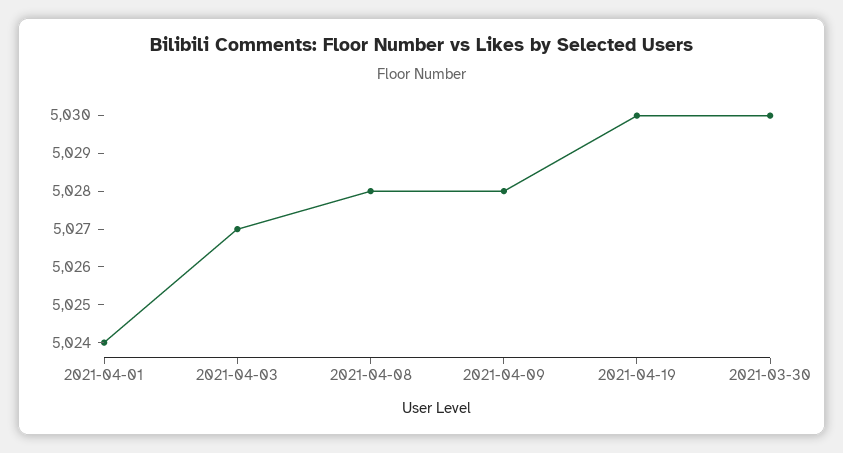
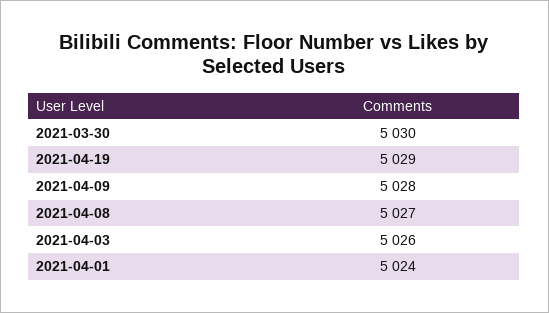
2021-04-03: 5027 -> 5026
2021-04-08: 5028 -> 5027
2021-04-19: 5030 -> 5029

